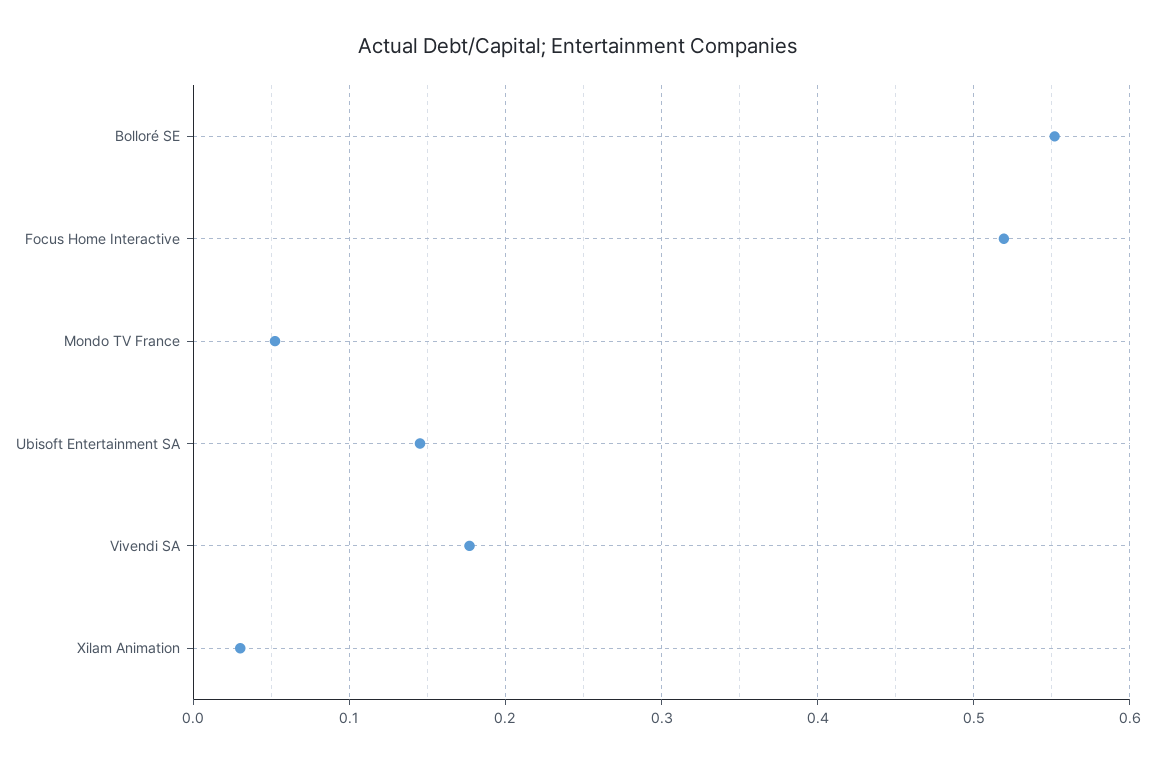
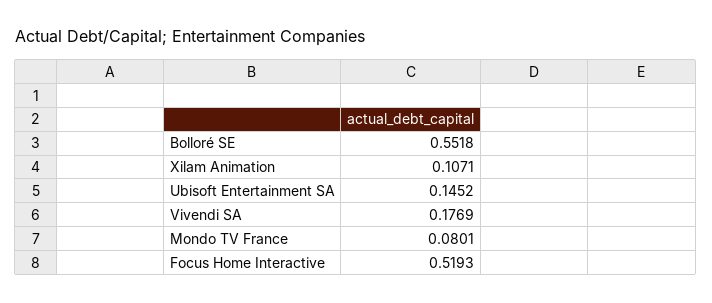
Mondo TV France: 0.05 -> 0.0801
Xilam Animation: 0.03 -> 0.1071

